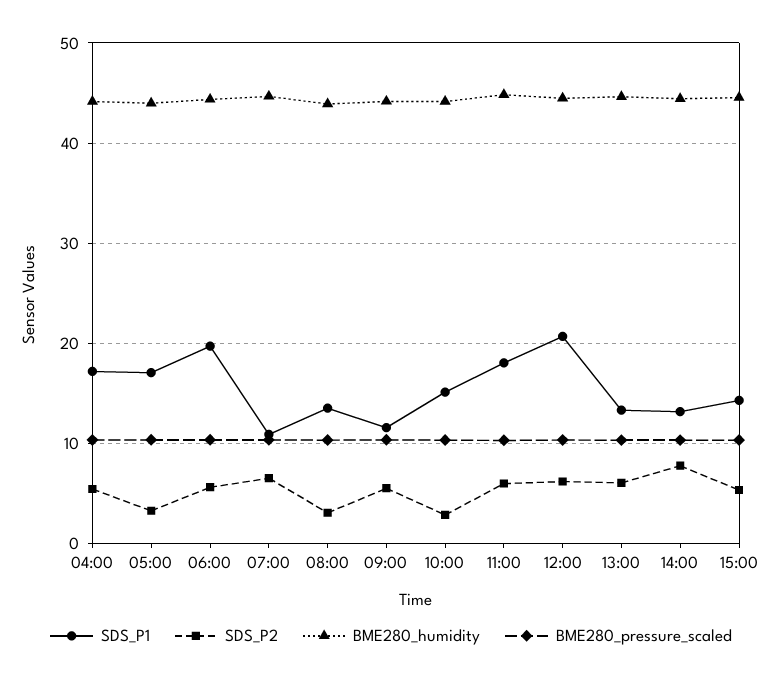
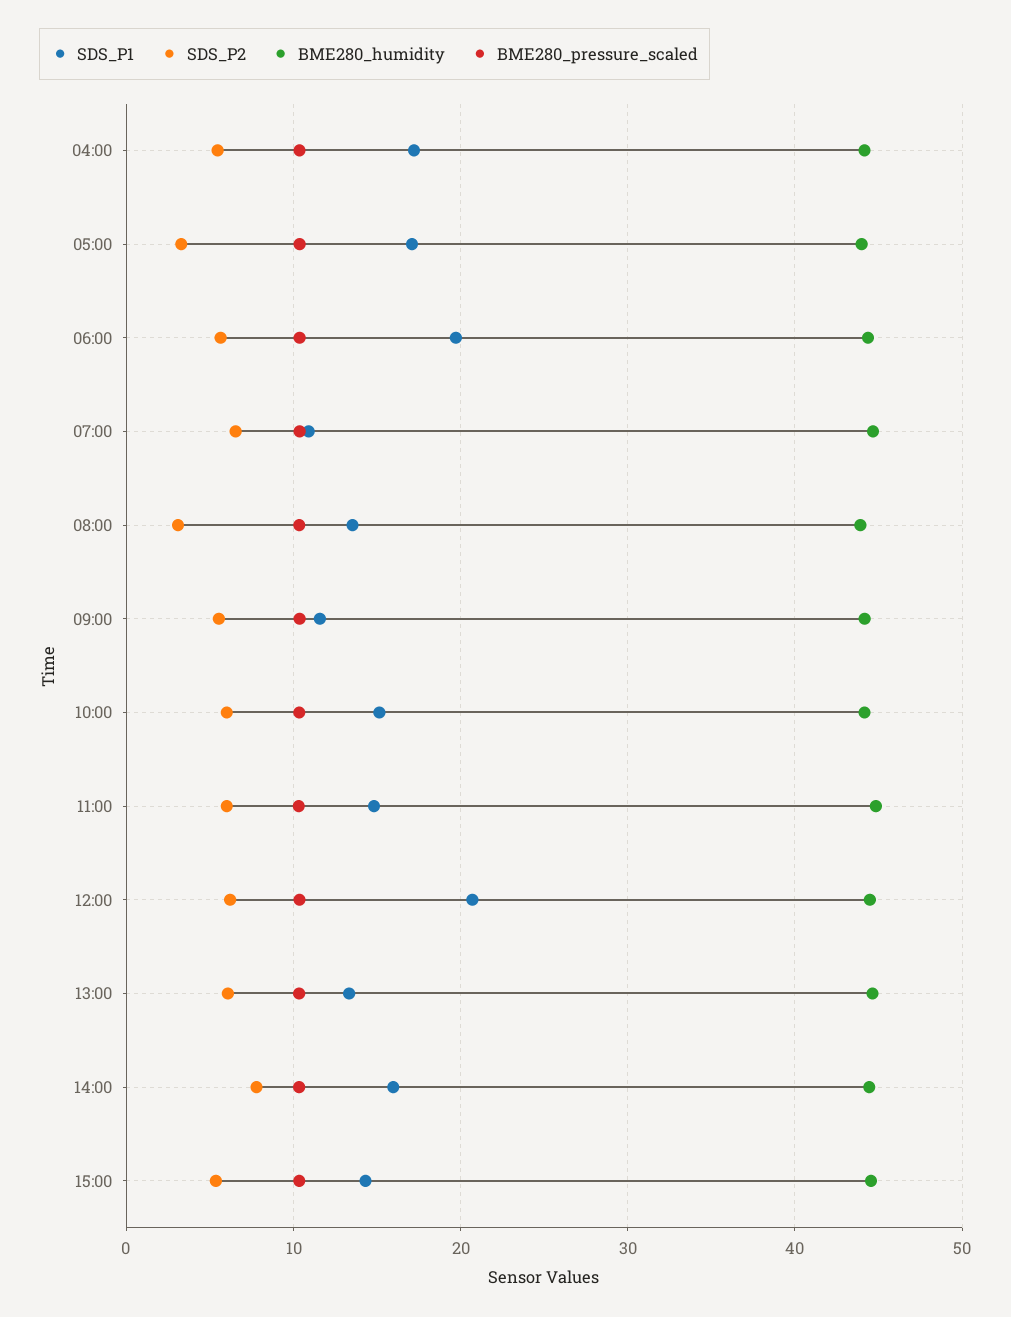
SDS_P2, 10:00: 3 -> 6
SDS_P1, 11:00: 18 -> 15
SDS_P1, 14:00: 13 -> 16

